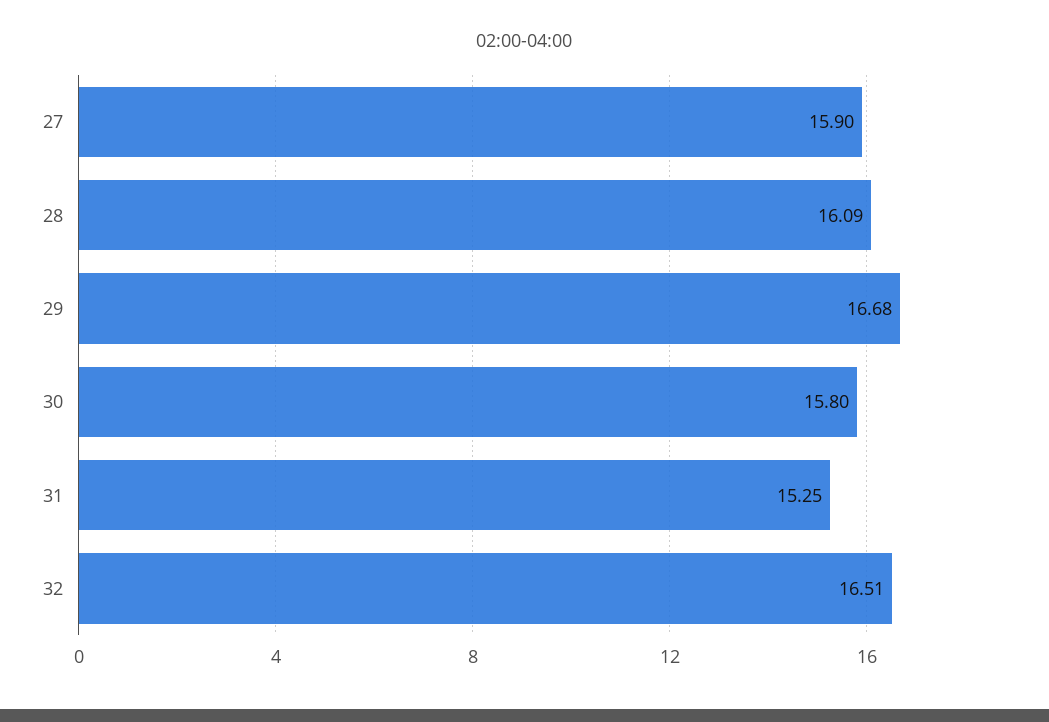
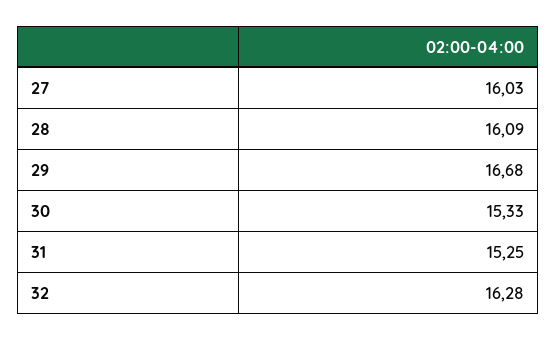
27: 15.9 -> 16.03
30: 15.8 -> 15.33
32: 16.51 -> 16.28

